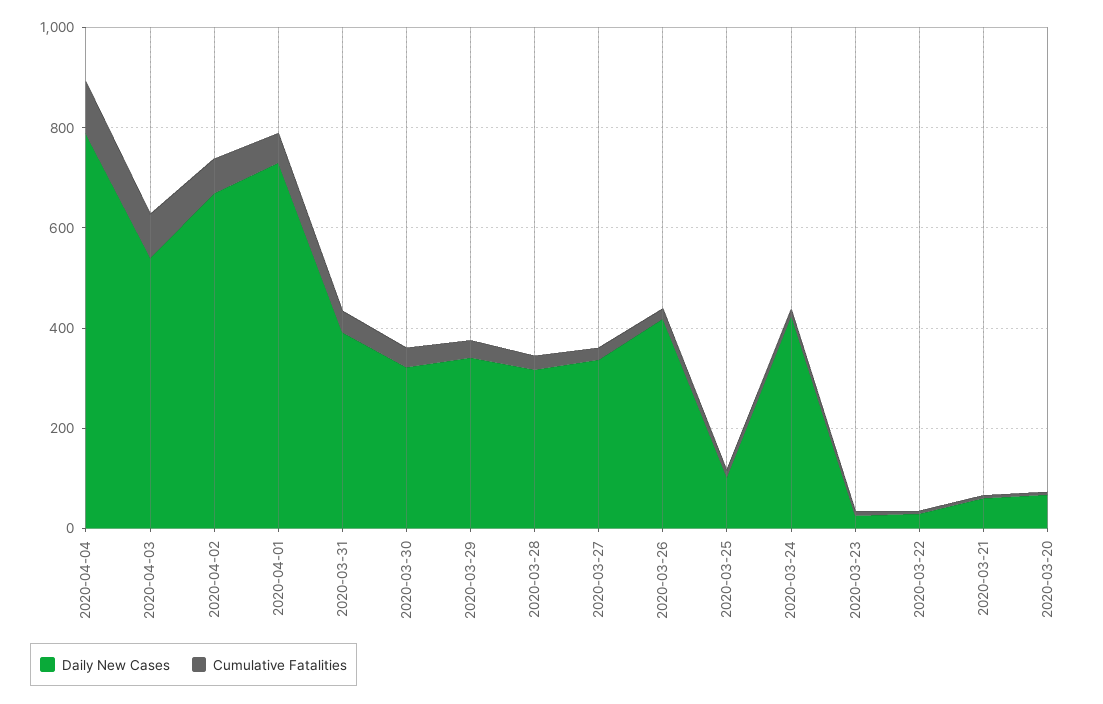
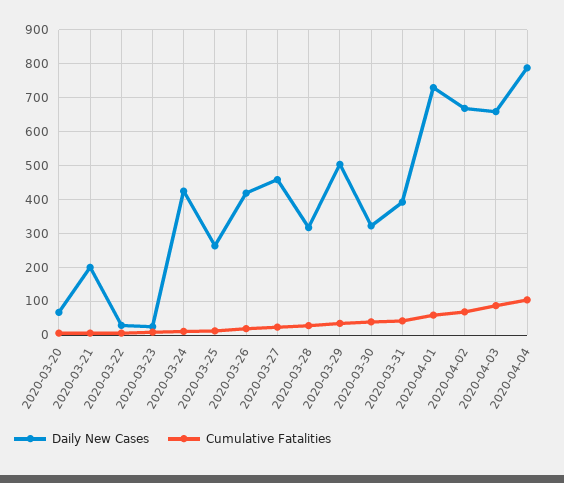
Daily New Cases, 2020-04-03: 550 -> 660
Daily New Cases, 2020-03-29: 350 -> 500
Daily New Cases, 2020-03-27: 350 -> 460
Daily New Cases, 2020-03-25: 100 -> 260
Daily New Cases, 2020-03-21: 50 -> 200

